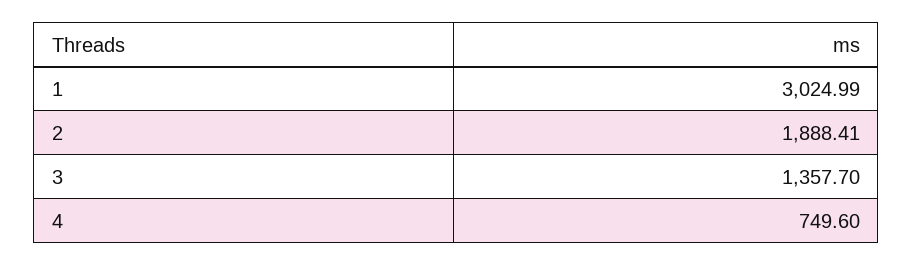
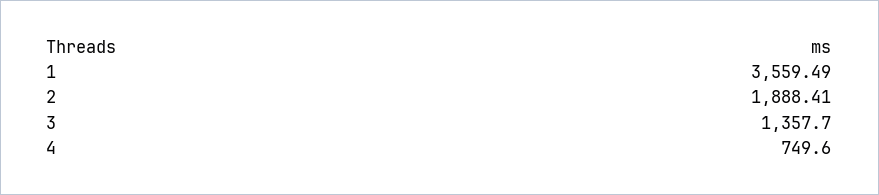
1: 3024.99 -> 3559.49

